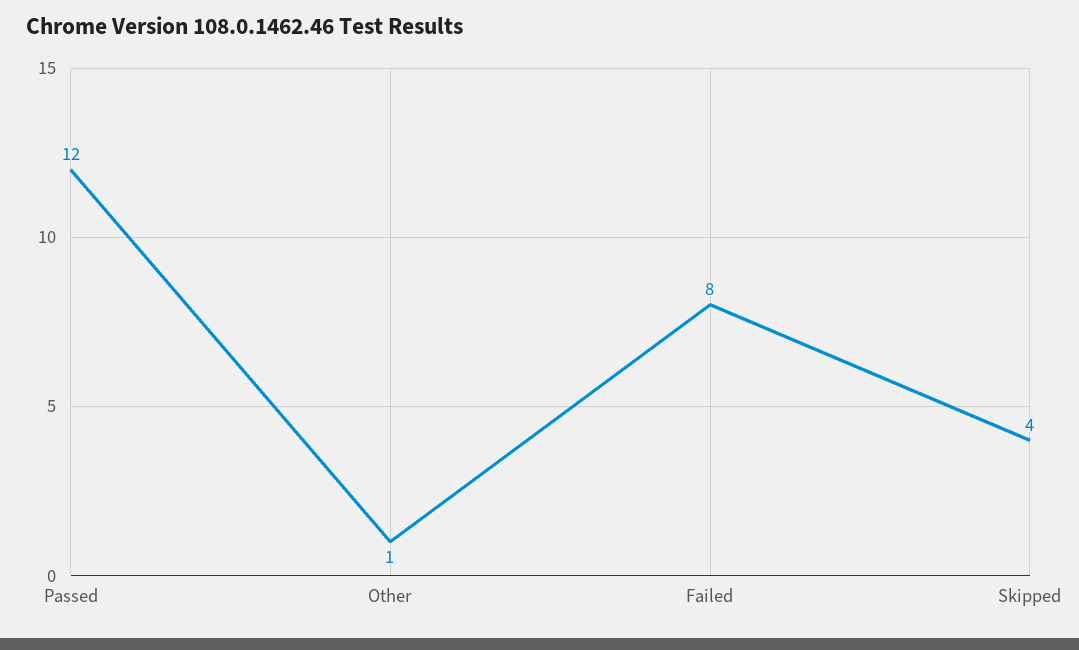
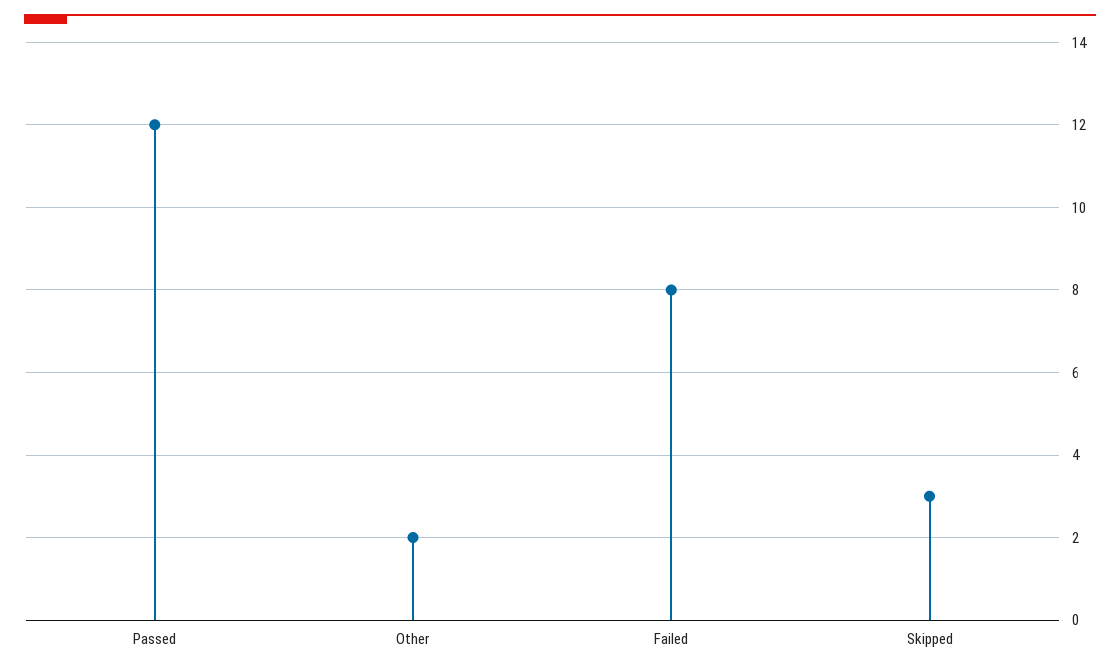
Other: 1 -> 2
Skipped: 4 -> 3

